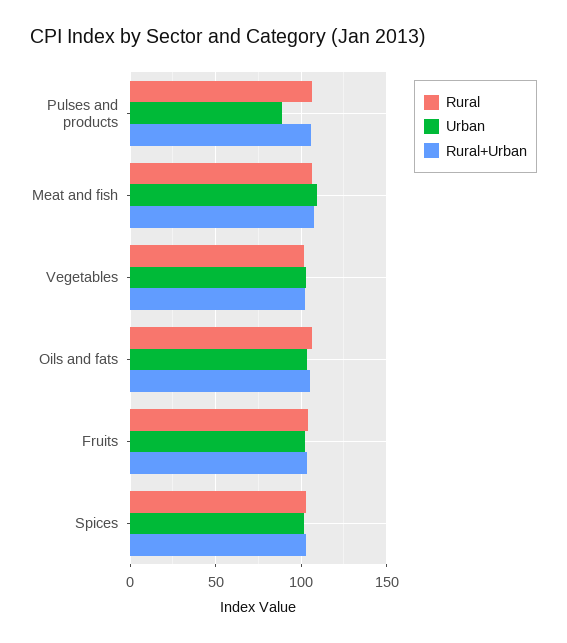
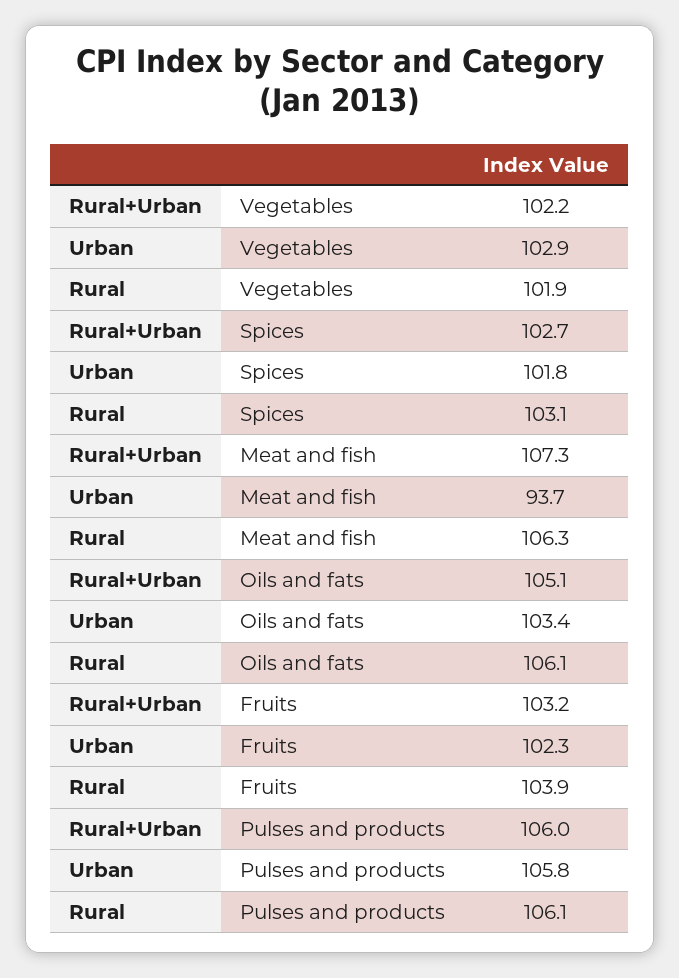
Urban, Pulses and products: 90 -> 105.8
Urban, Meat and fish: 110 -> 93.7

